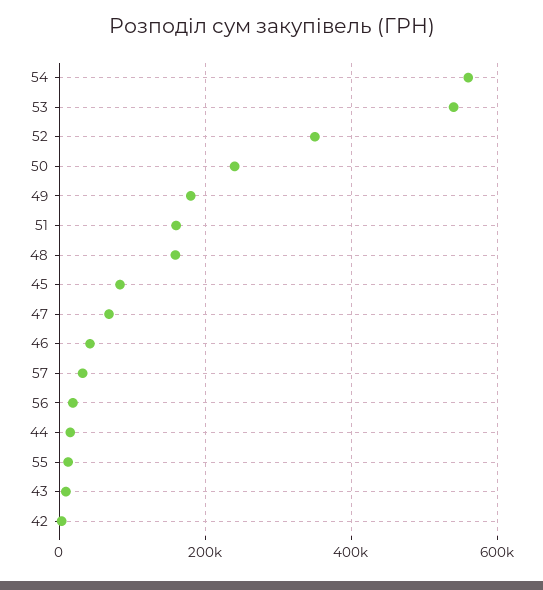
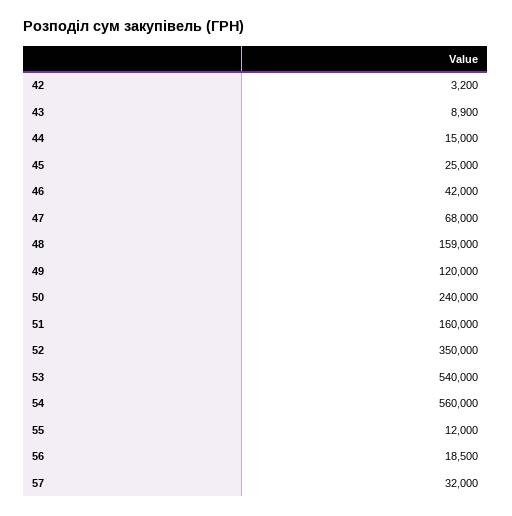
49: 180000 -> 120000
45: 80000 -> 25000

